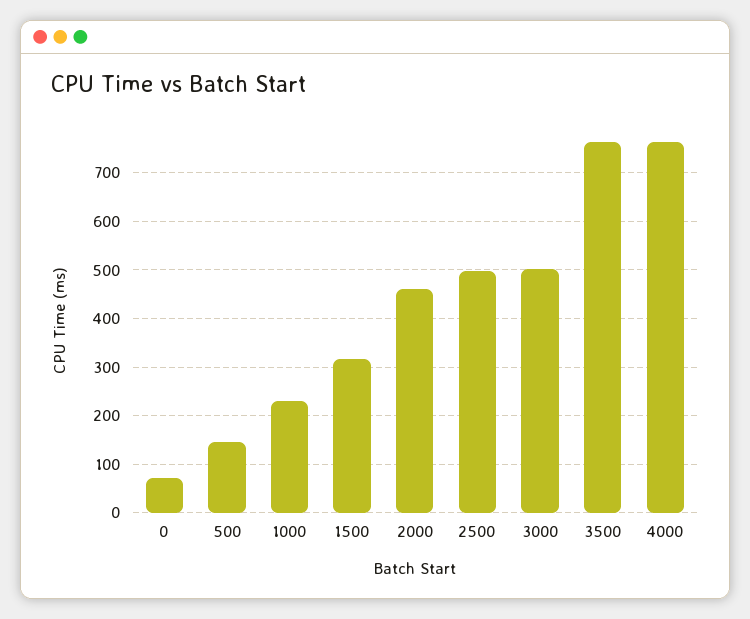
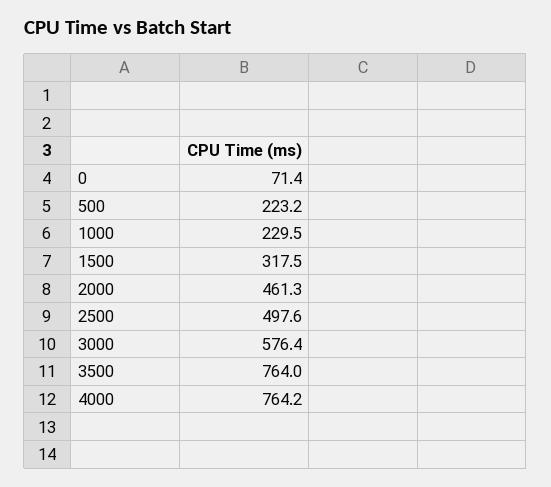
500: 140 -> 223.2
3000: 500 -> 576.4

